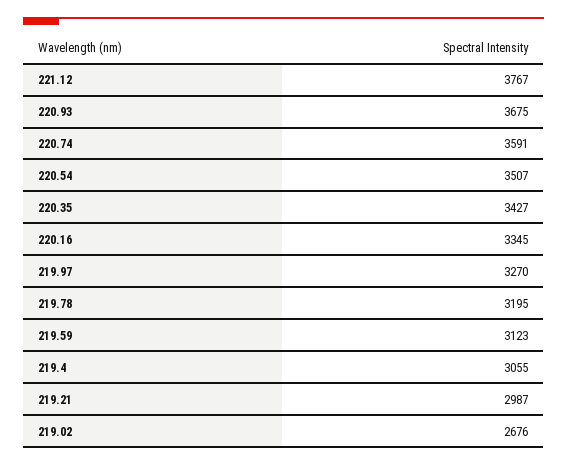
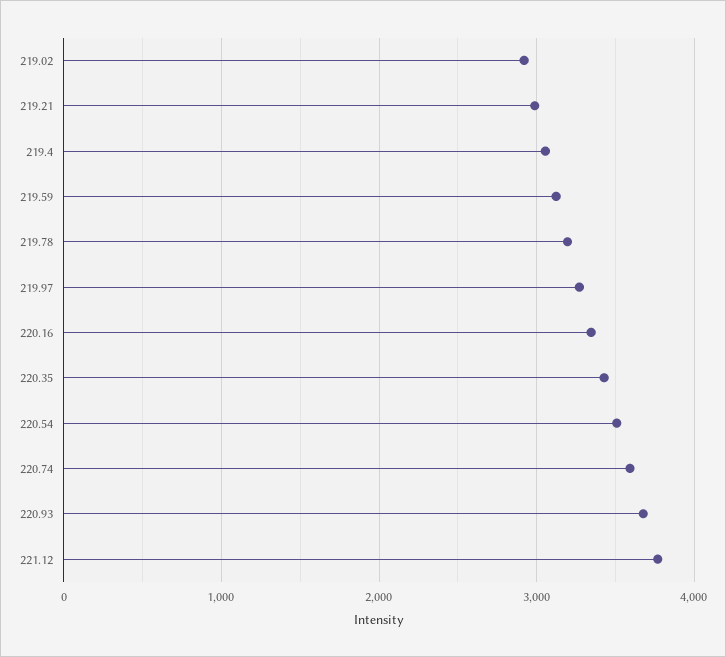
219.02: 2676 -> 2900

